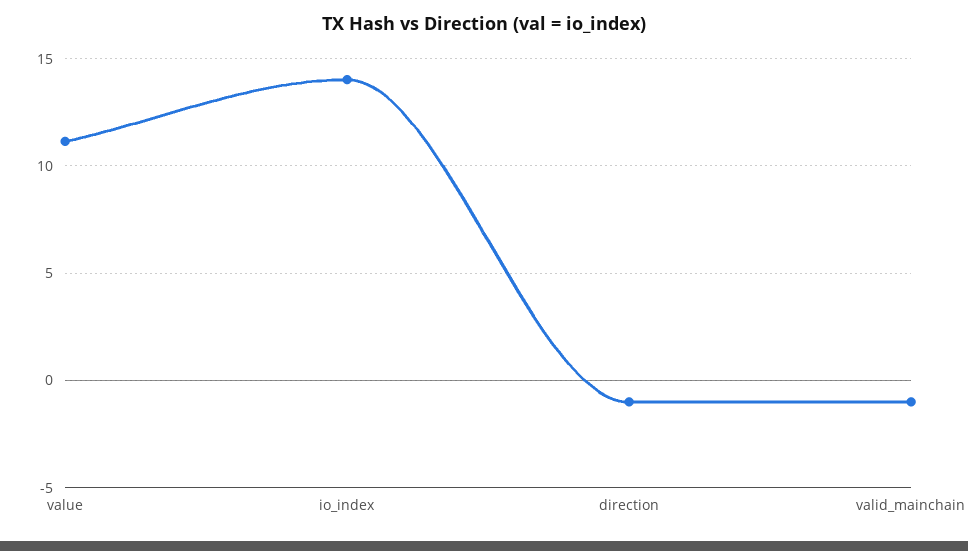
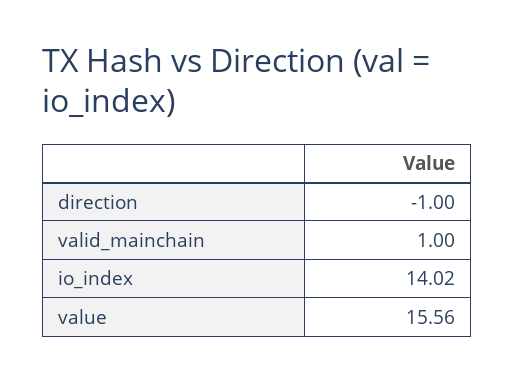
value: 11 -> 15.56
valid_mainchain: -1 -> 1

